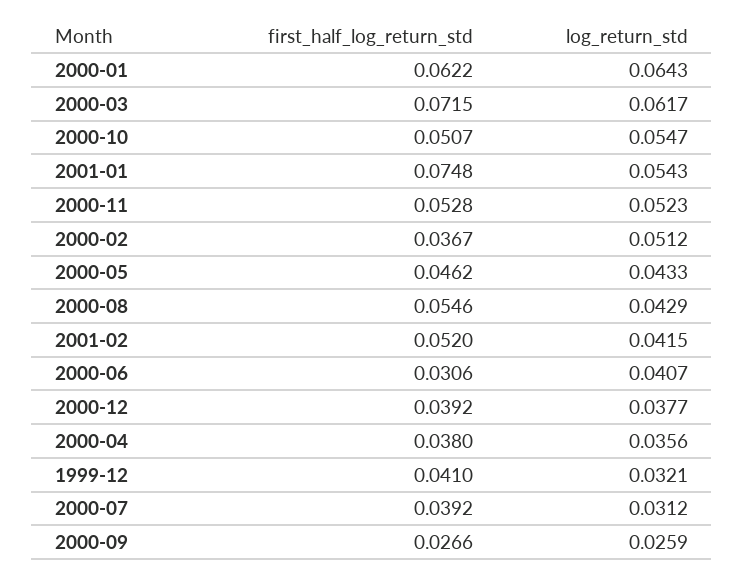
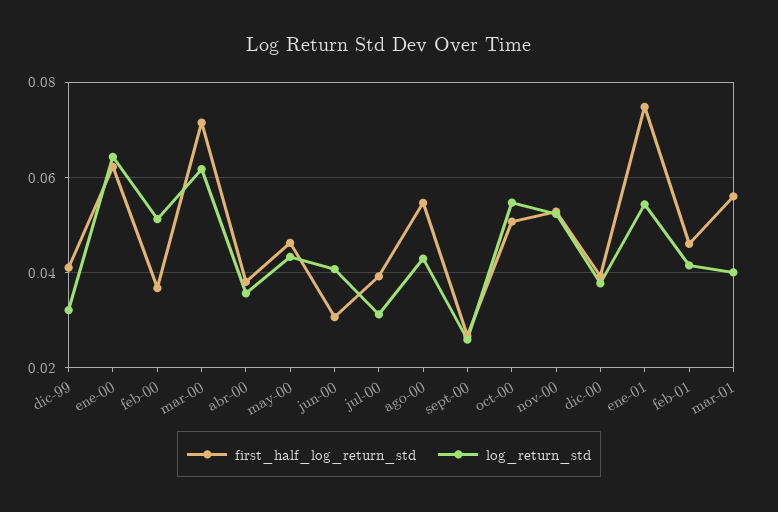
first_half_log_return_std, 2001-02: 0.052 -> 0.046
first_half_log_return_std, mar-01: none -> 0.056
log_return_std, mar-01: none -> 0.04

